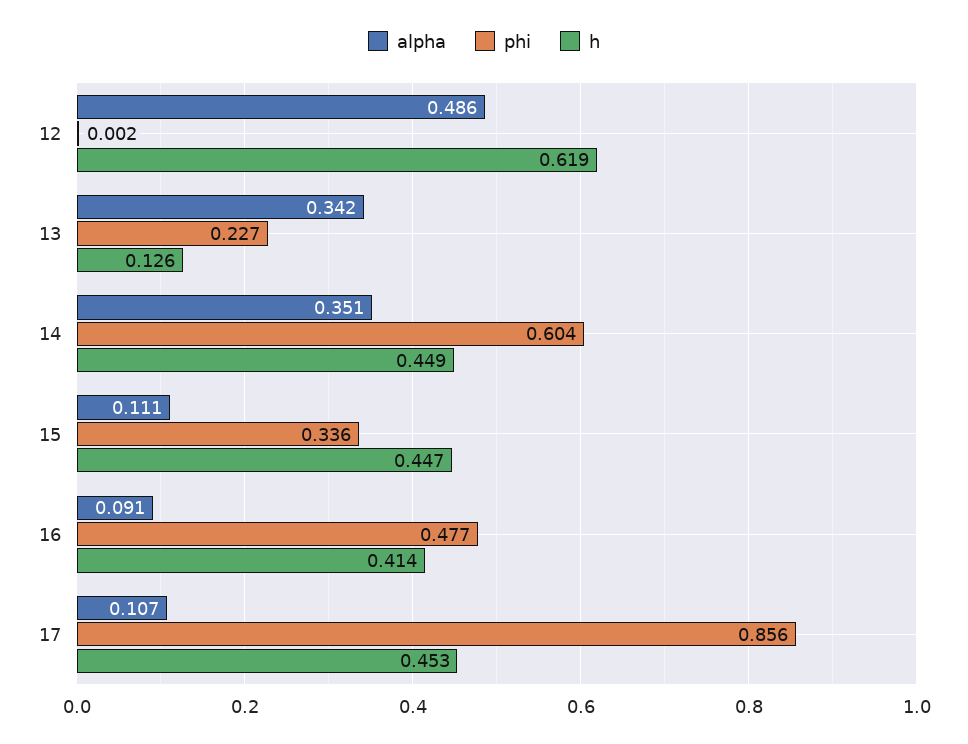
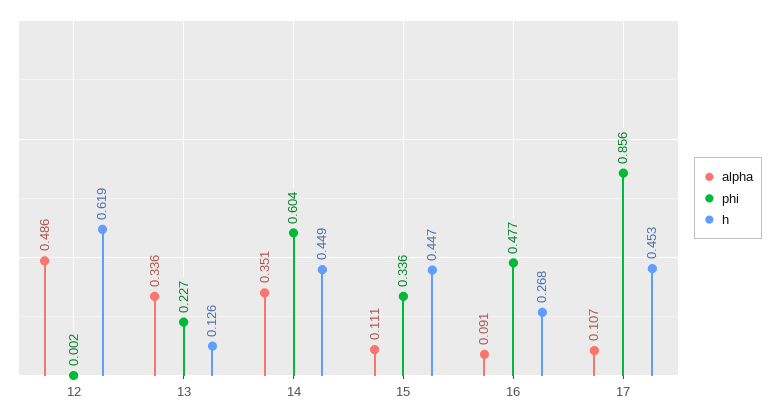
alpha, 13: 0.342 -> 0.336
h, 16: 0.414 -> 0.268

